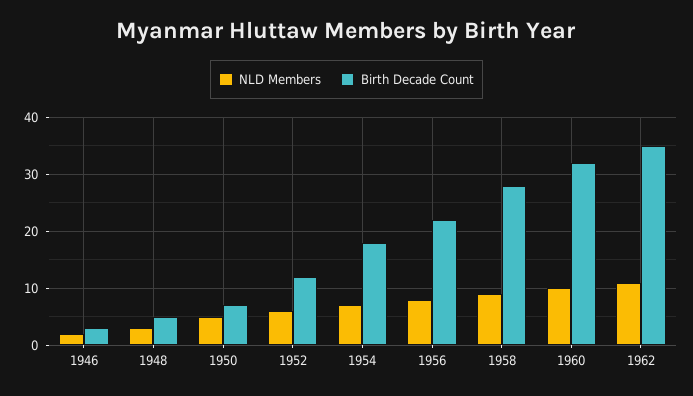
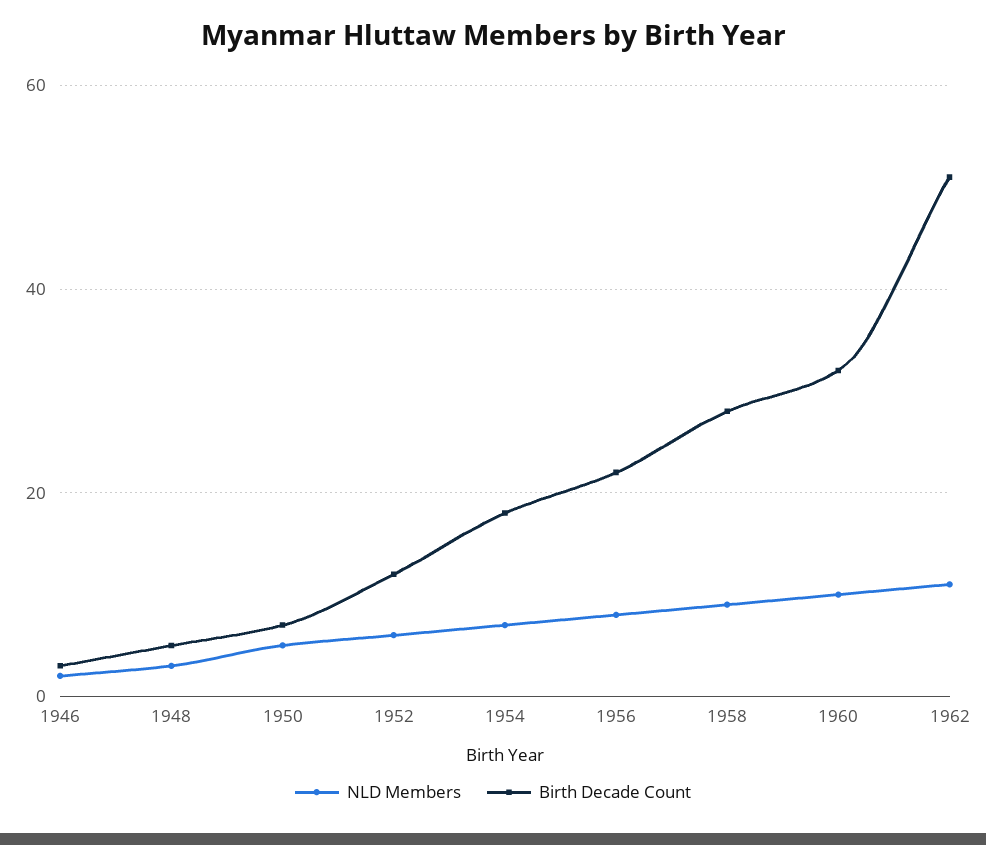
Birth Decade Count, 1962: 35 -> 50

